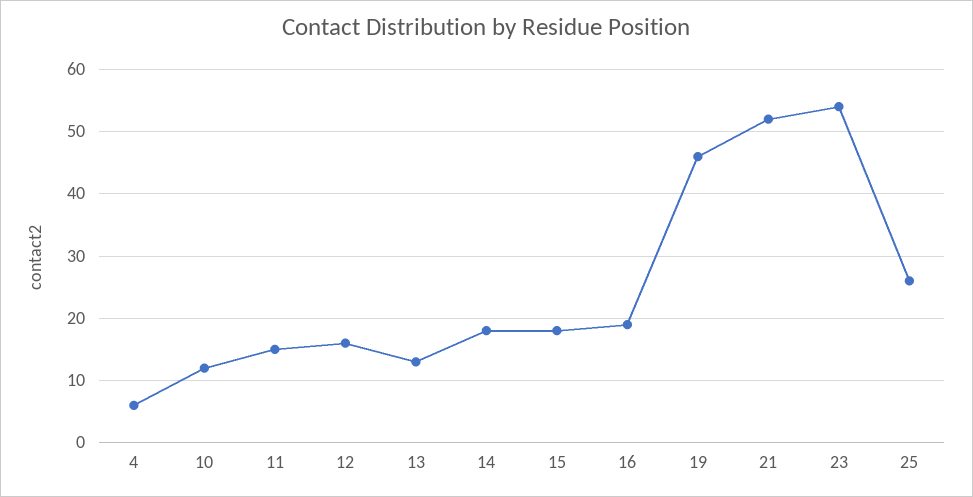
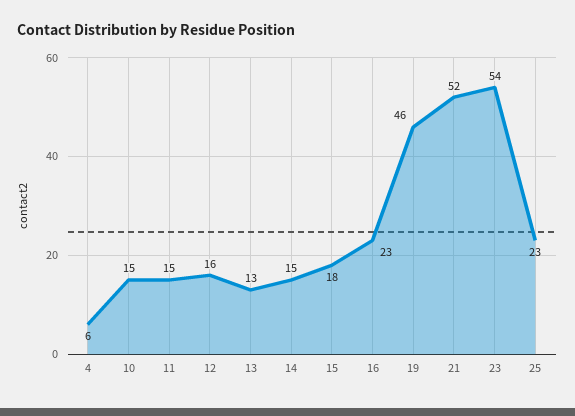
10: 12 -> 15
14: 18 -> 15
16: 19 -> 23
25: 26 -> 23

